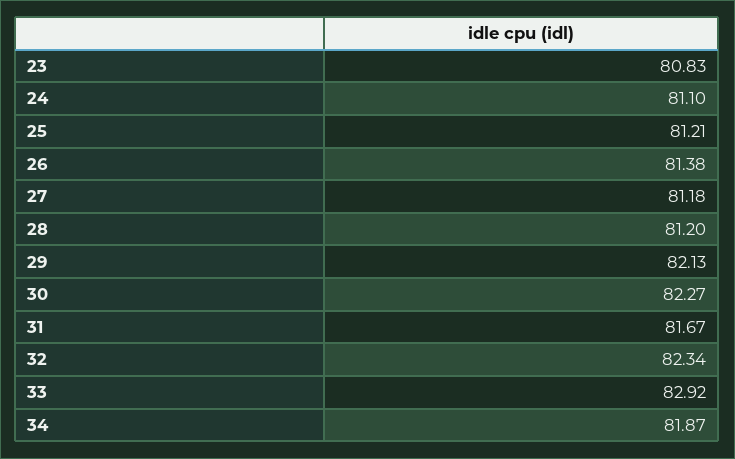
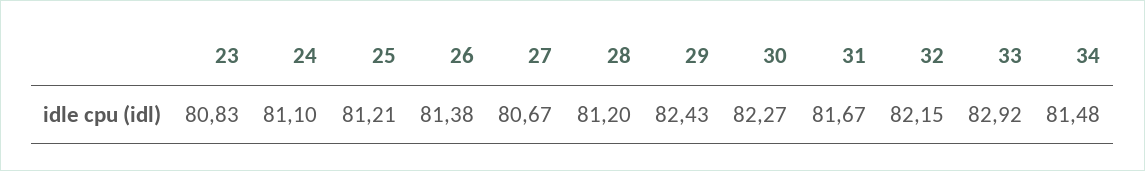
27: 81.18 -> 80.67
29: 82.13 -> 82.43
32: 82.34 -> 82.15
34: 81.87 -> 81.48

